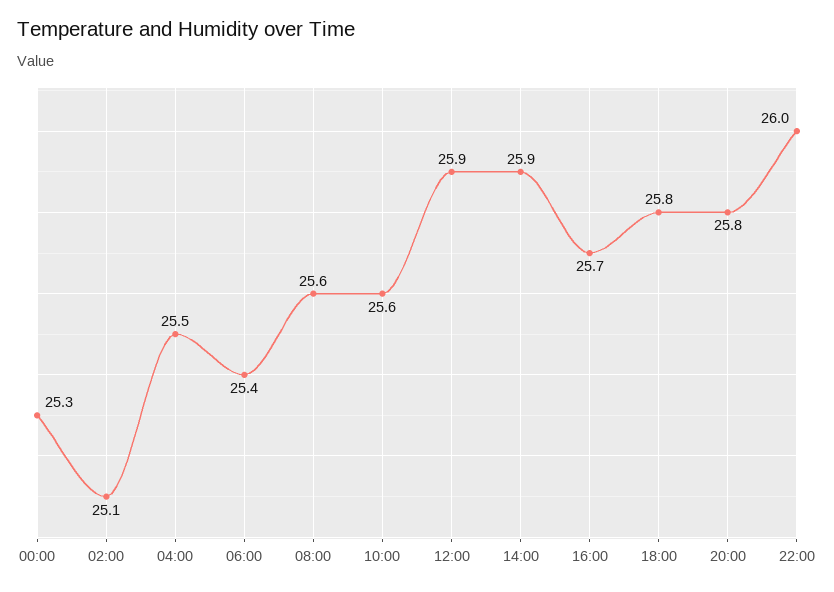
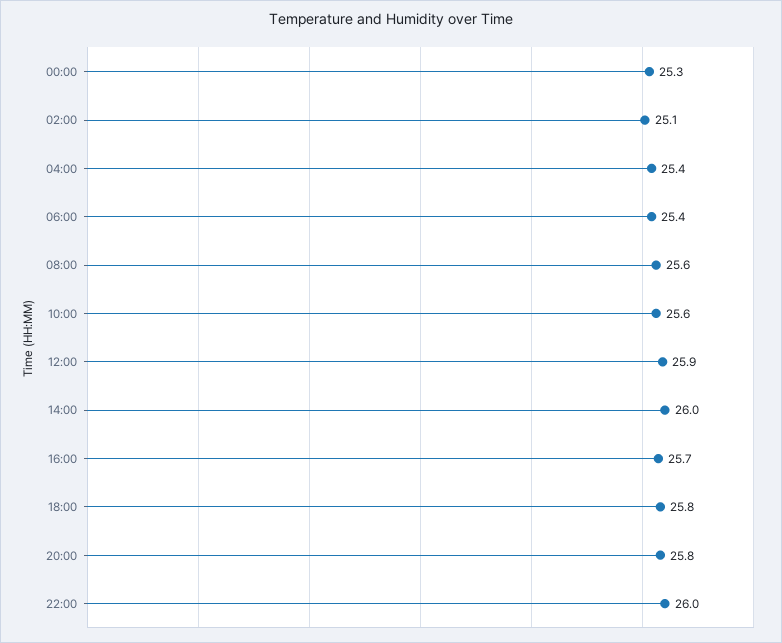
04:00: 25.5 -> 25.4
14:00: 25.9 -> 26

